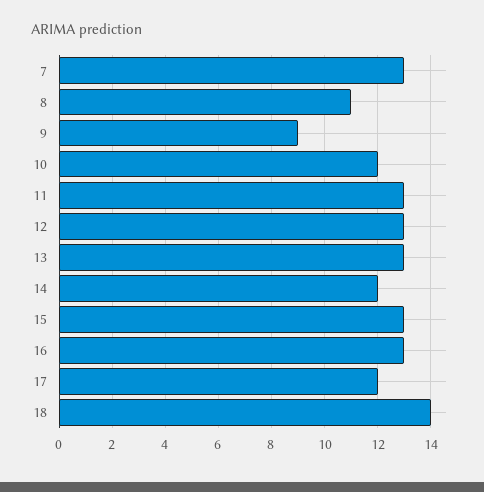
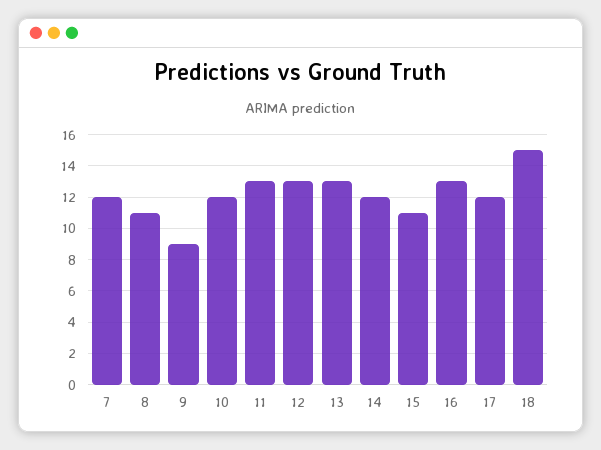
7: 13 -> 12
15: 13 -> 11
18: 14 -> 15

